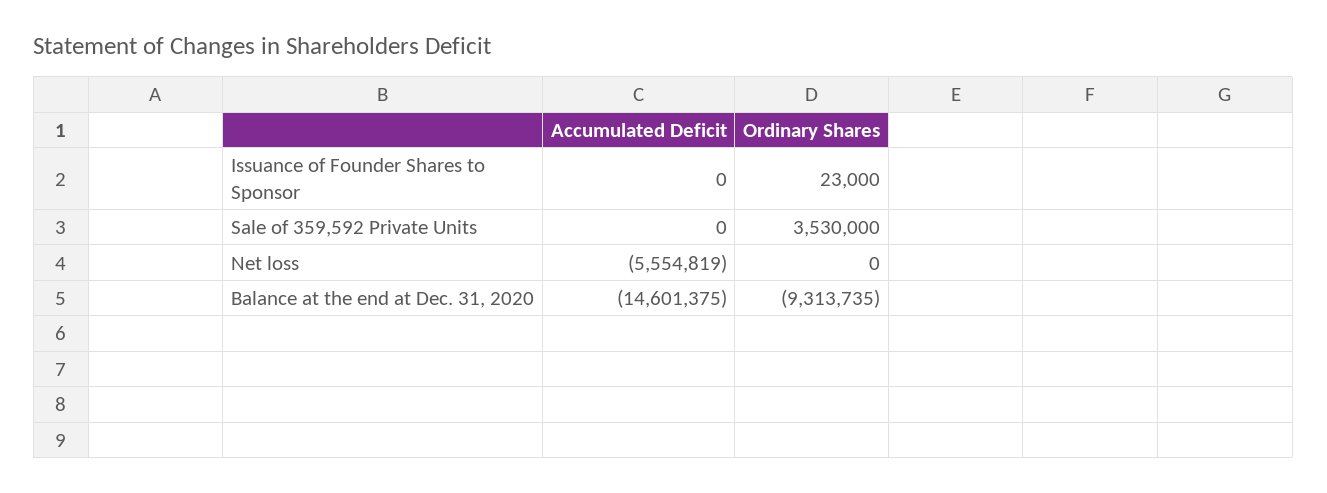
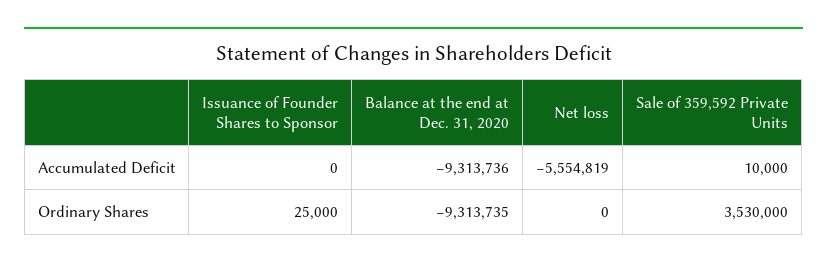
Ordinary Shares, Issuance of Founder Shares to Sponsor: 23000 -> 25000
Accumulated Deficit, Sale of 359,592 Private Units: 0 -> 10000
Accumulated Deficit, Balance at the end at Dec. 31, 2020: -14601375 -> -9313736

